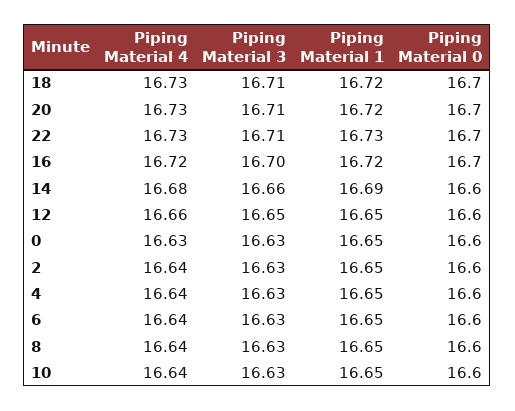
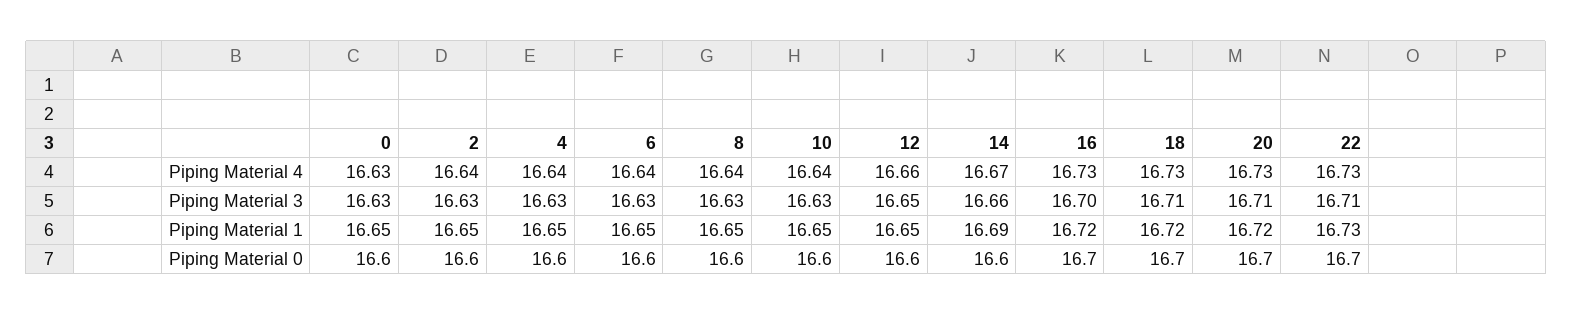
Piping Material 4, 16: 16.72 -> 16.73
Piping Material 4, 14: 16.68 -> 16.67

